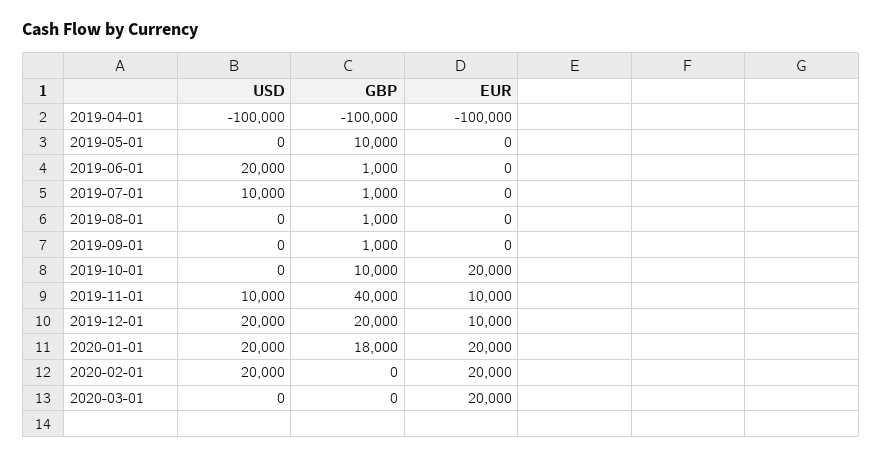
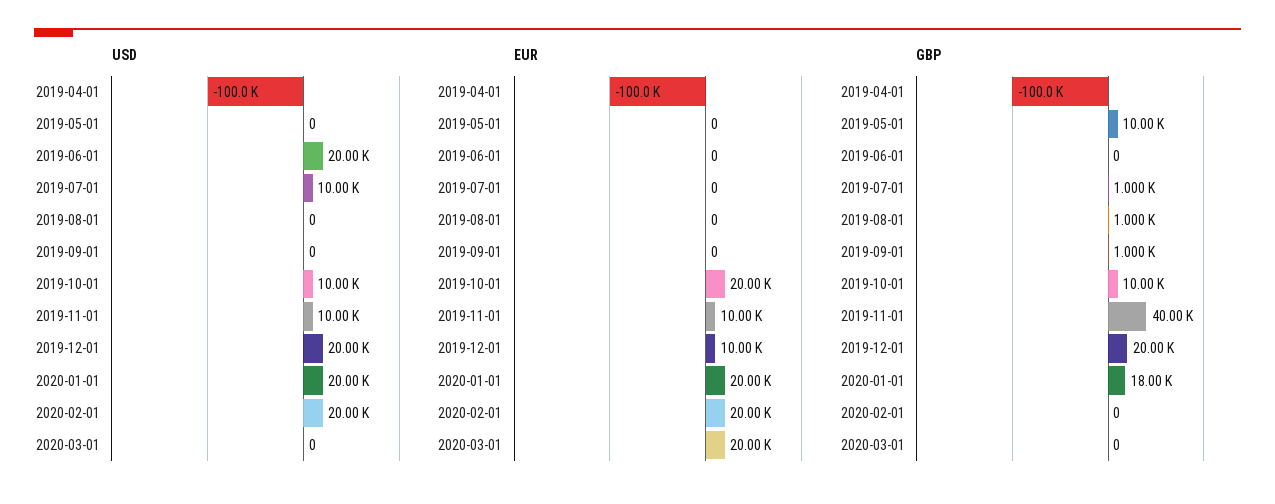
GBP, 2019-06-01: 1000 -> 0
USD, 2019-10-01: 0 -> 10000

